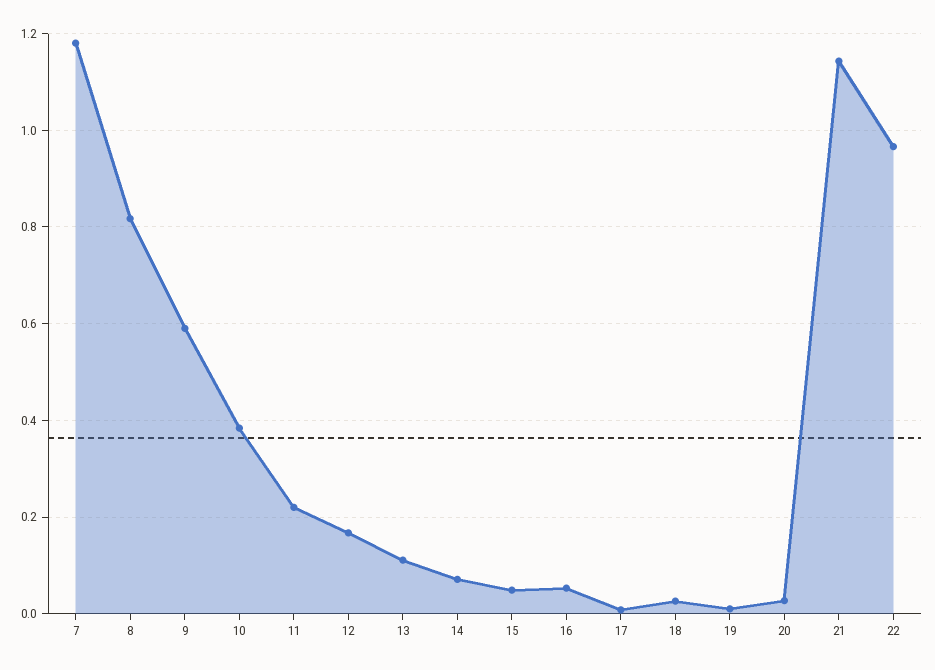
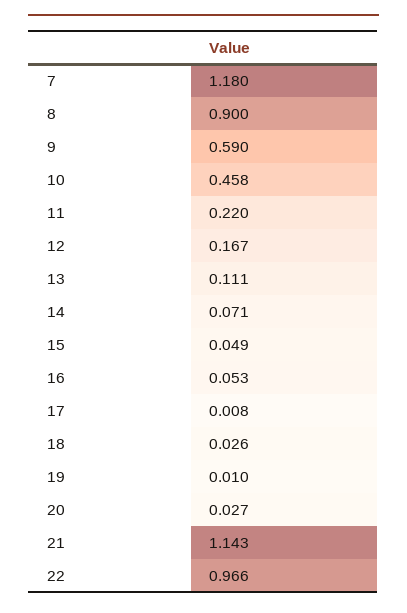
8: 0.82 -> 0.9
10: 0.38 -> 0.458

